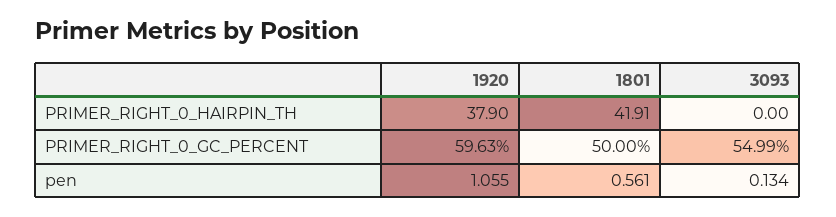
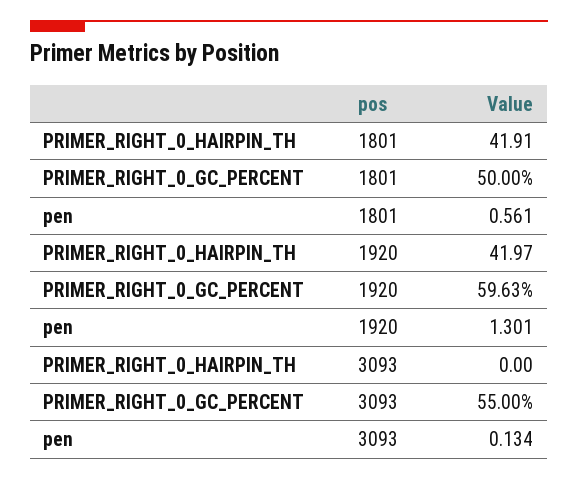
1920, PRIMER_RIGHT_0_HAIRPIN_TH: 37.9 -> 41.97
3093, PRIMER_RIGHT_0_GC_PERCENT: 54.99 -> 55
1920, pen: 1.055 -> 1.301

